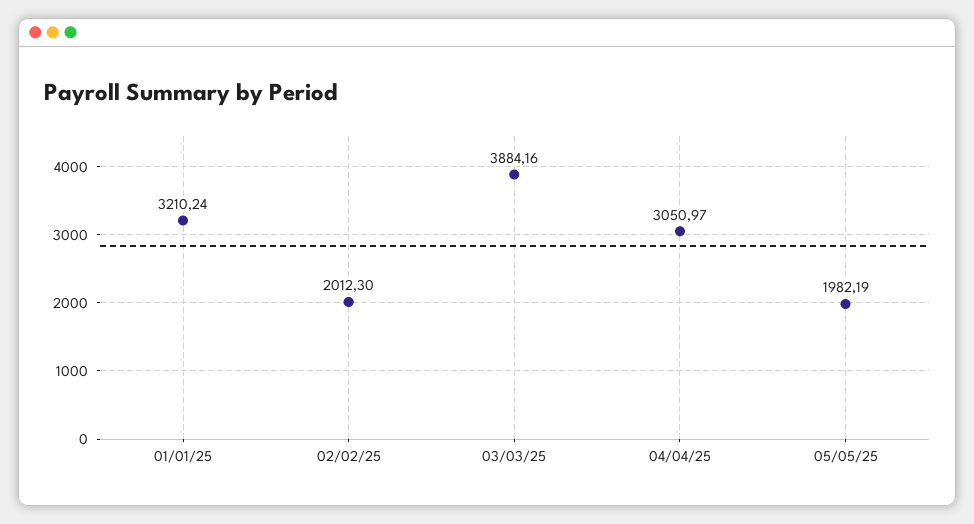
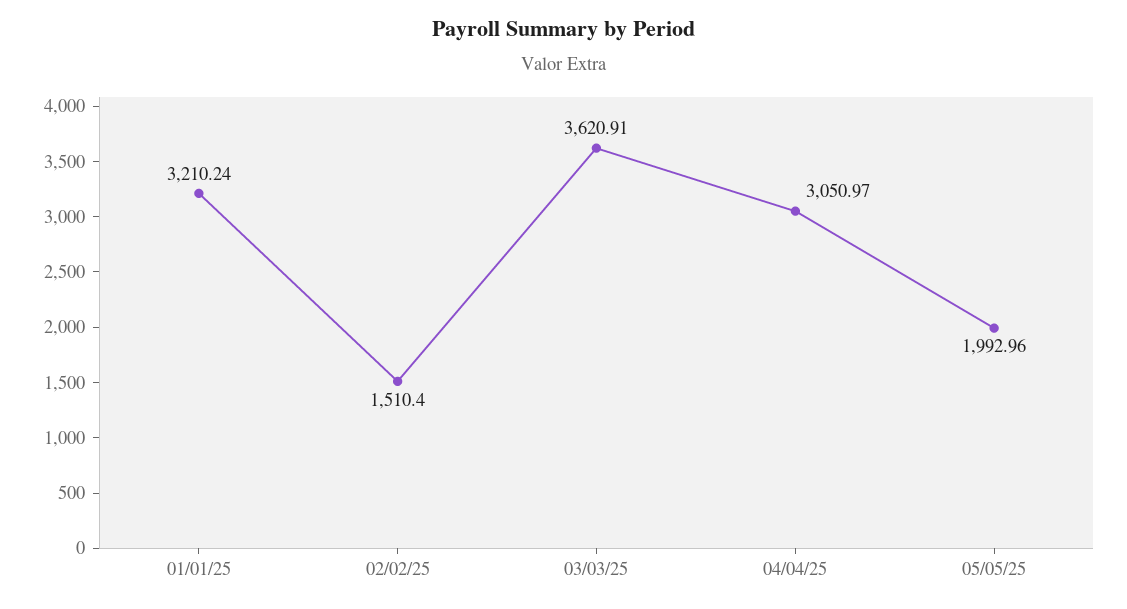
02/02/25: 2012.3 -> 1510.4
03/03/25: 3884.16 -> 3620.91
05/05/25: 1982.19 -> 1992.96

